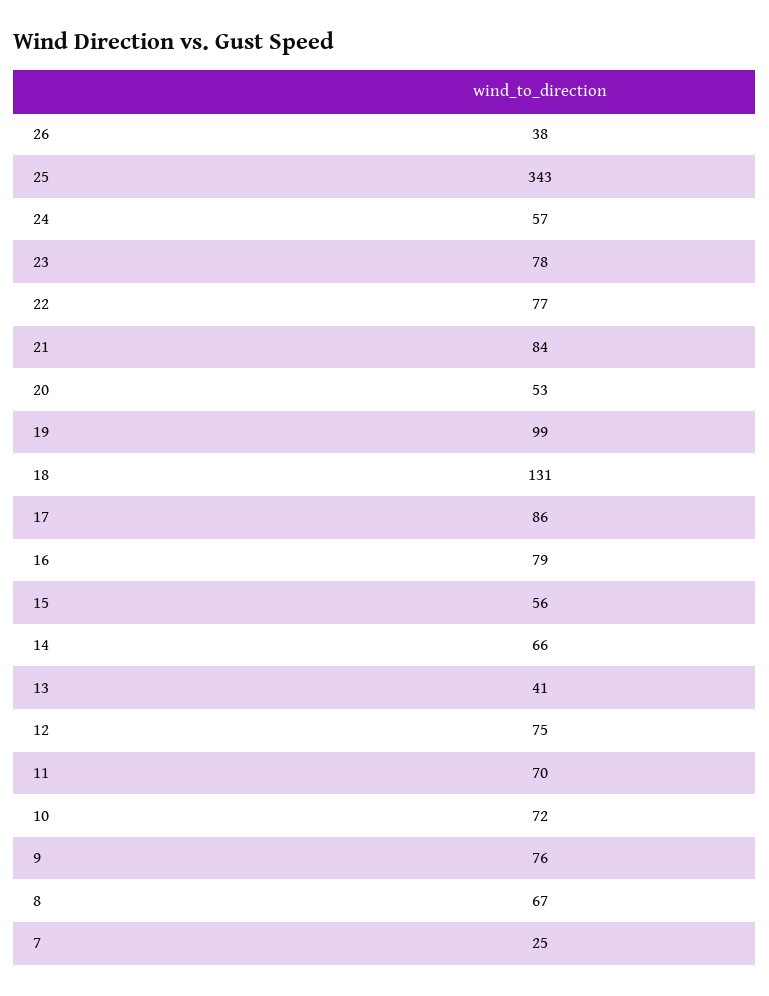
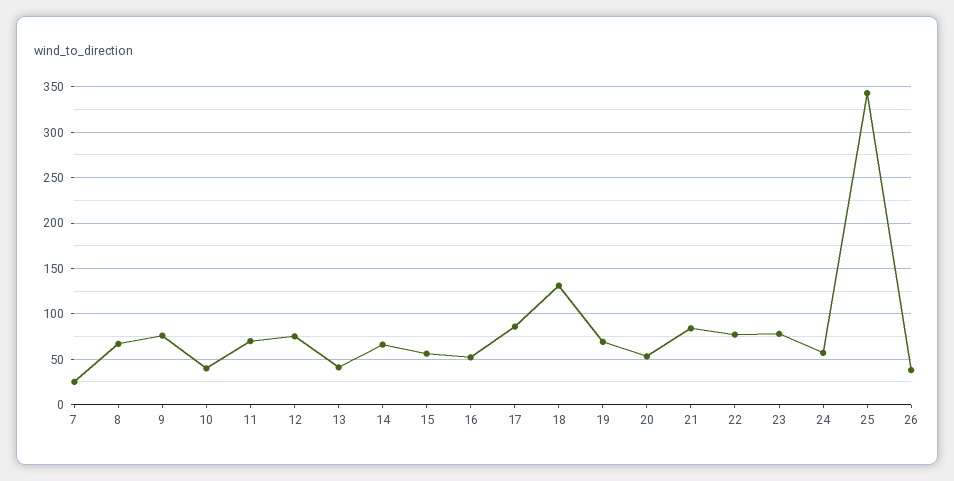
19: 99 -> 70
16: 79 -> 50
10: 72 -> 40

